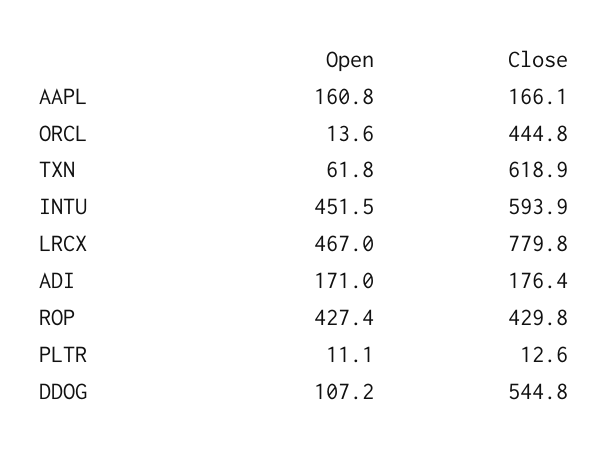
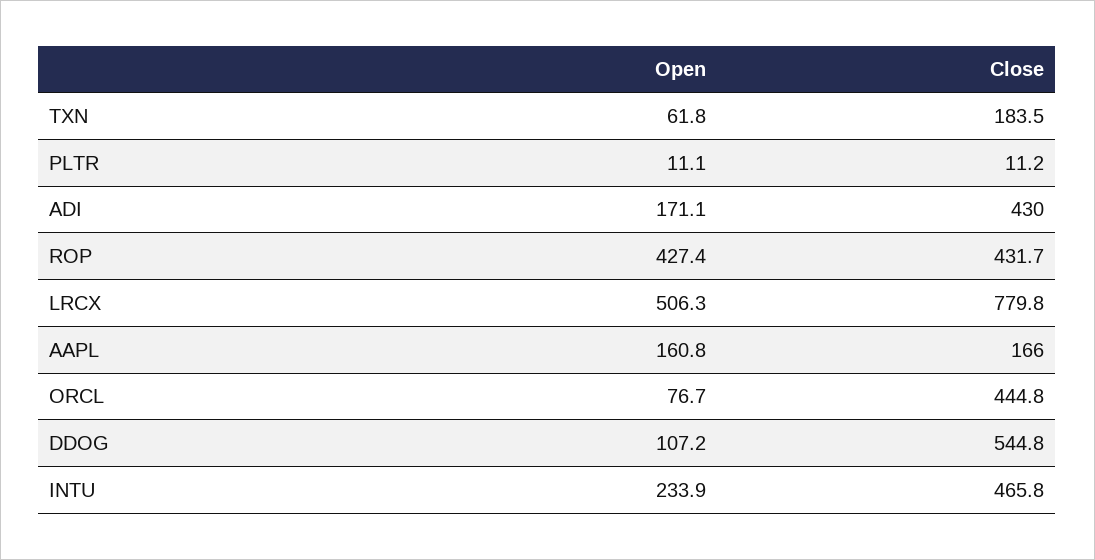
Close, AAPL: 166.1 -> 166
Open, ORCL: 13.6 -> 76.7
Close, TXN: 618.9 -> 183.5
Open, INTU: 451.5 -> 233.9
Close, INTU: 593.9 -> 465.8
Open, LRCX: 467 -> 506.3
Open, ADI: 171 -> 171.1
Close, ADI: 176.4 -> 430
Close, ROP: 429.8 -> 431.7
Close, PLTR: 12.6 -> 11.2

